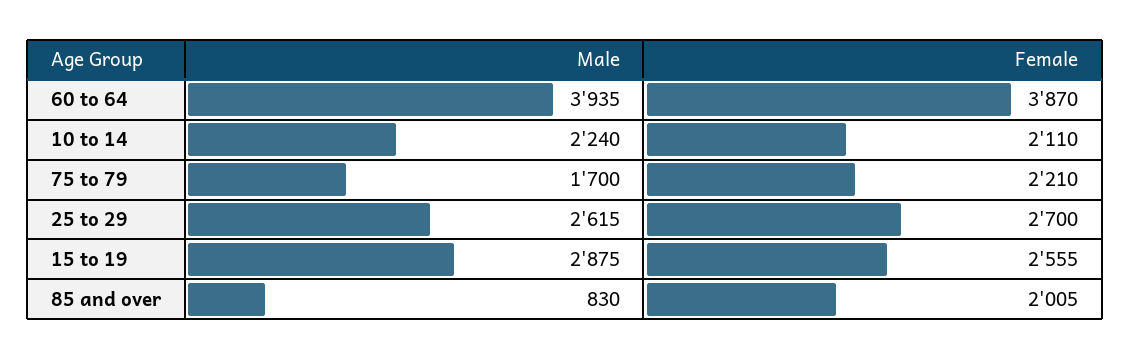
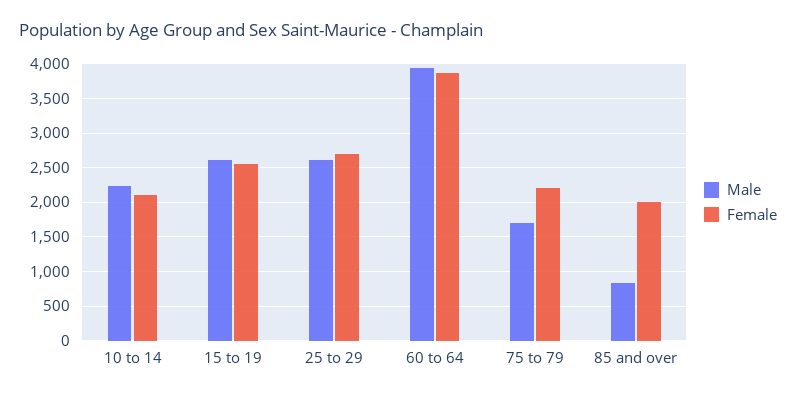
Male, 15 to 19: 2875 -> 2600

